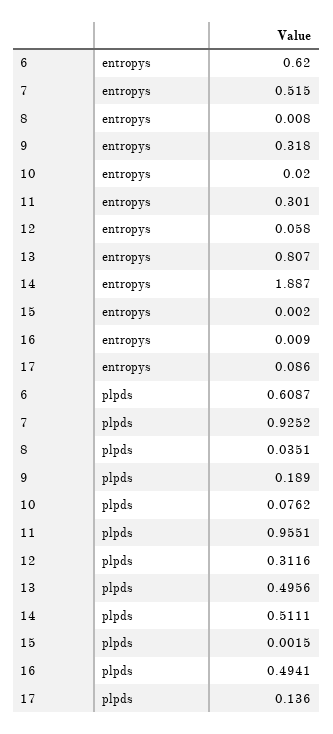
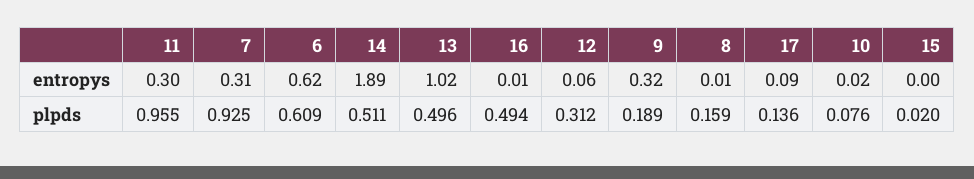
7, entropys: 0.515 -> 0.31
13, entropys: 0.807 -> 1.02
8, plpds: 0.0351 -> 0.159
15, plpds: 0.0015 -> 0.02

